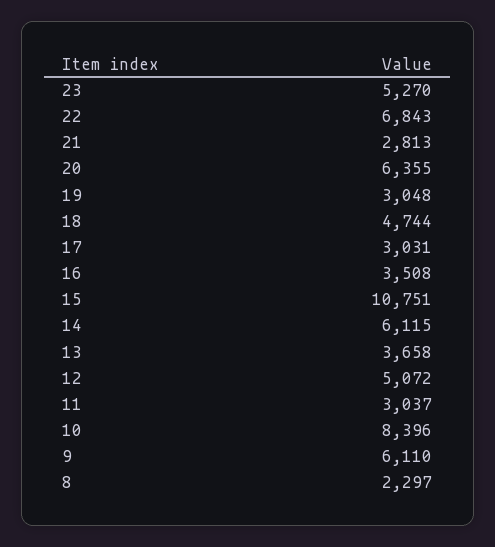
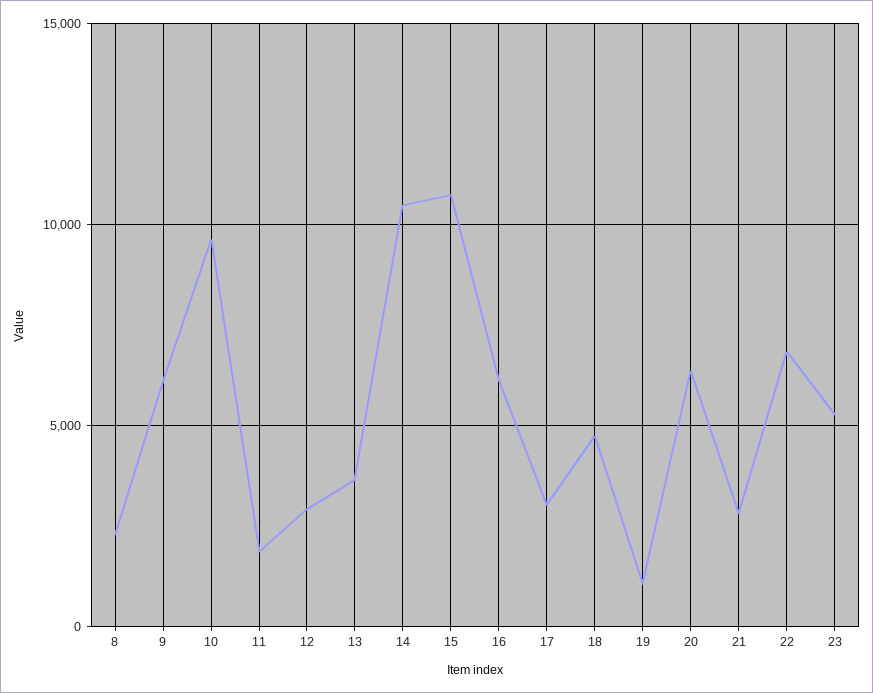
19: 3048 -> 1000
16: 3508 -> 6000
14: 6115 -> 10500
12: 5072 -> 3000
11: 3037 -> 2000
10: 8396 -> 9500

